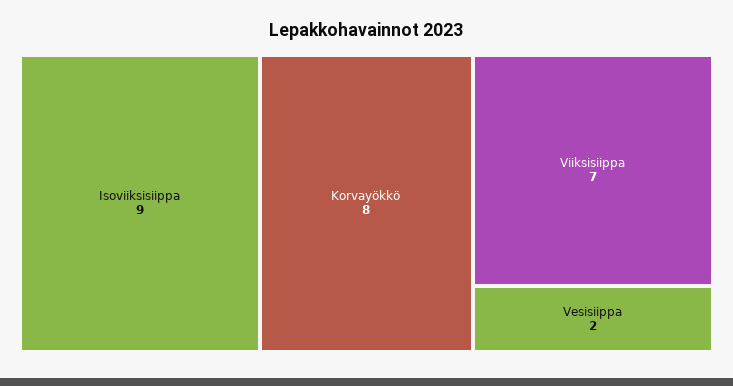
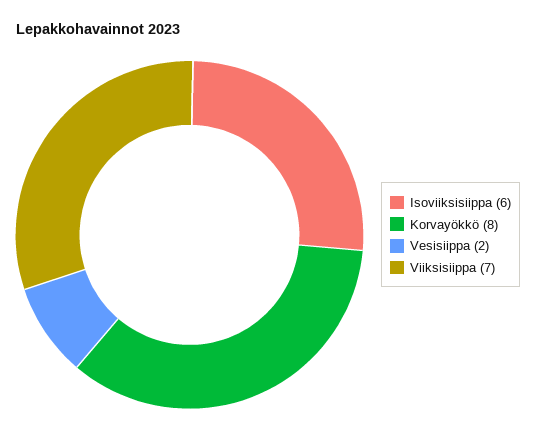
Isoviiksisiippa: 9 -> 6

